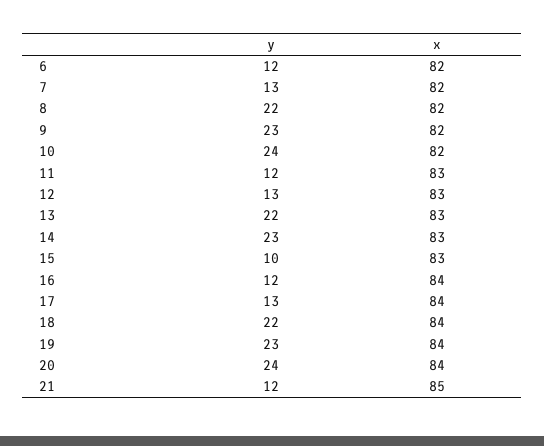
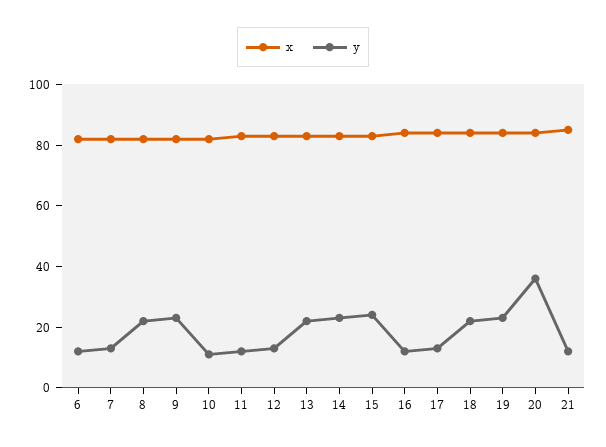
y, 10: 24 -> 10
y, 15: 10 -> 25
y, 20: 24 -> 35

